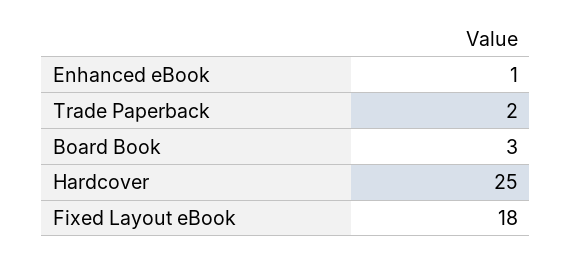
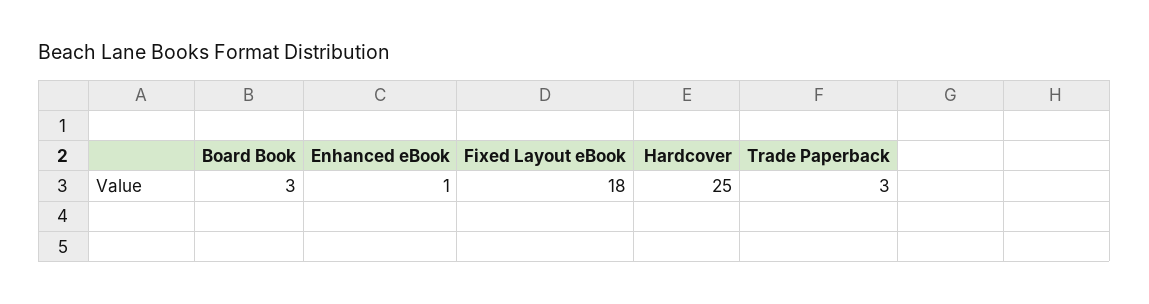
Trade Paperback: 2 -> 3

